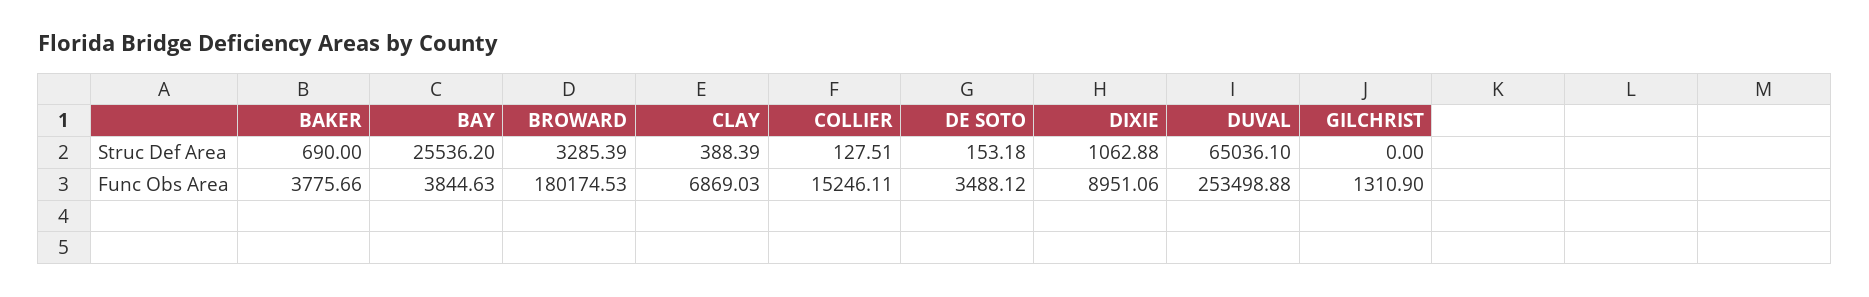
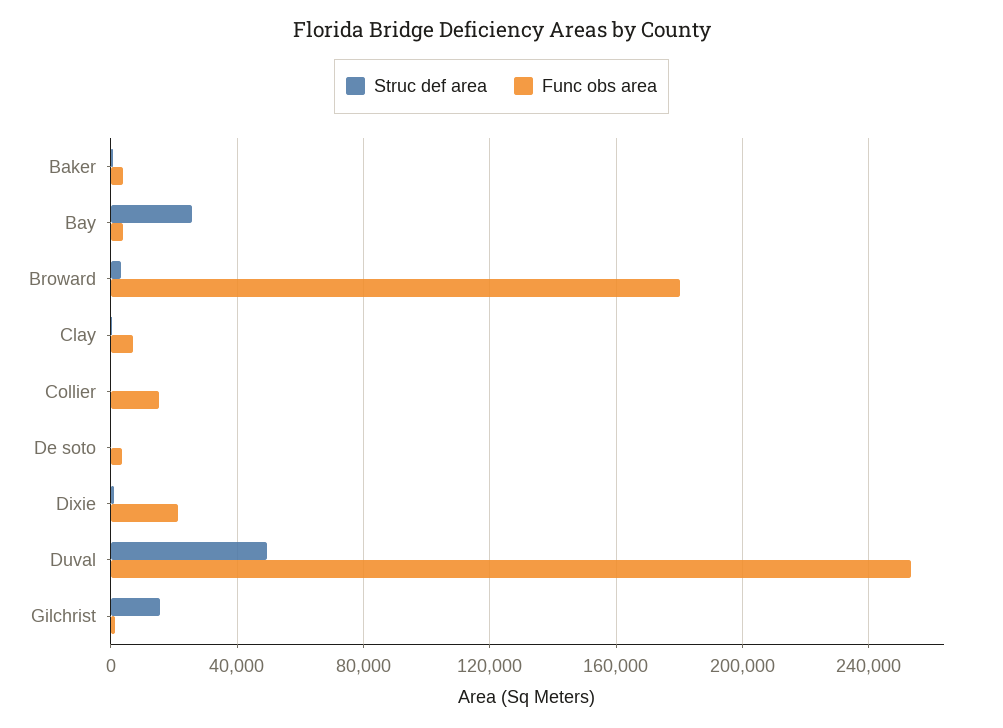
Struc Def Area, DUVAL: 65036.1 -> 50000
Struc Def Area, GILCHRIST: 0 -> 15000
Func Obs Area, DIXIE: 8951.06 -> 20000

